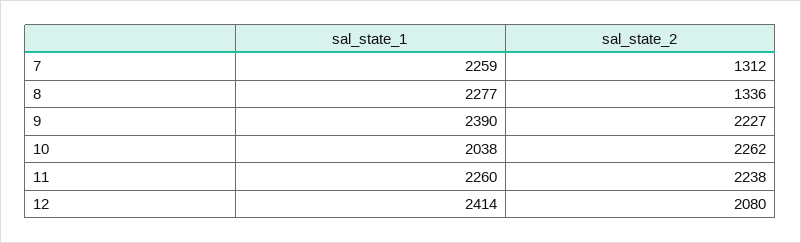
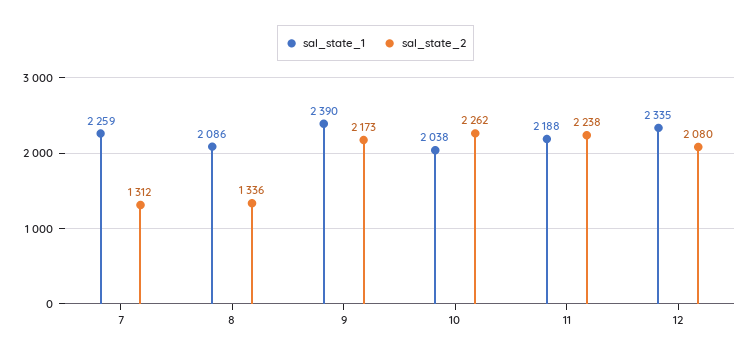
sal_state_1, 8: 2277 -> 2086
sal_state_2, 9: 2227 -> 2173
sal_state_1, 11: 2260 -> 2188
sal_state_1, 12: 2414 -> 2335

